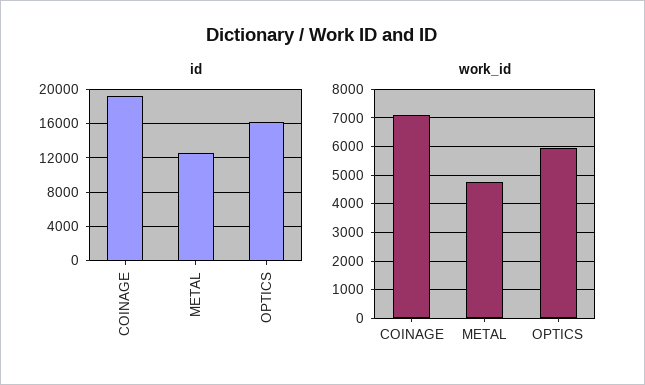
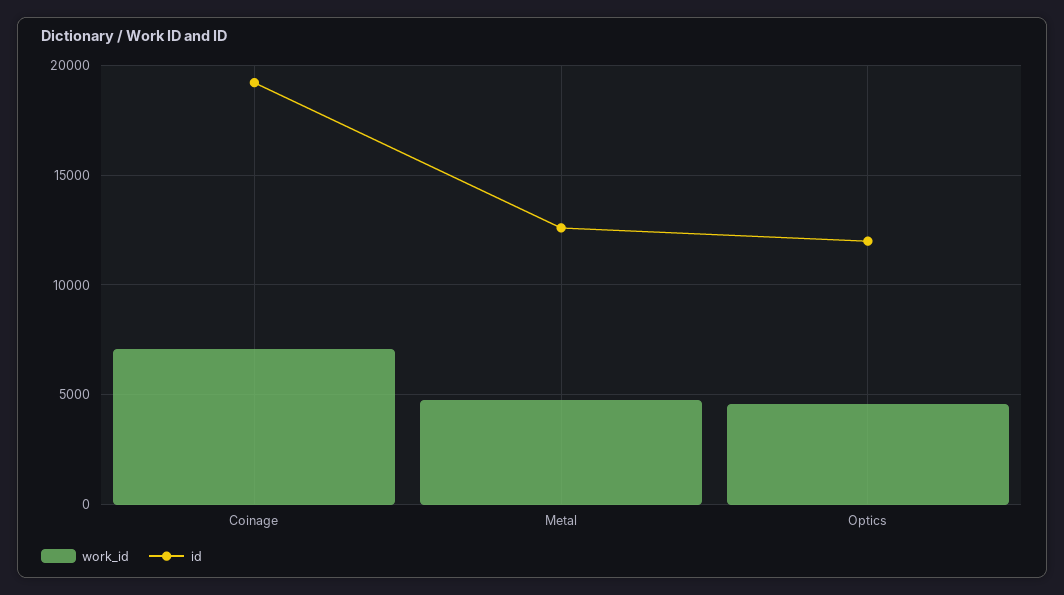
id, OPTICS: 16000 -> 12000
work_id, OPTICS: 6000 -> 4500

